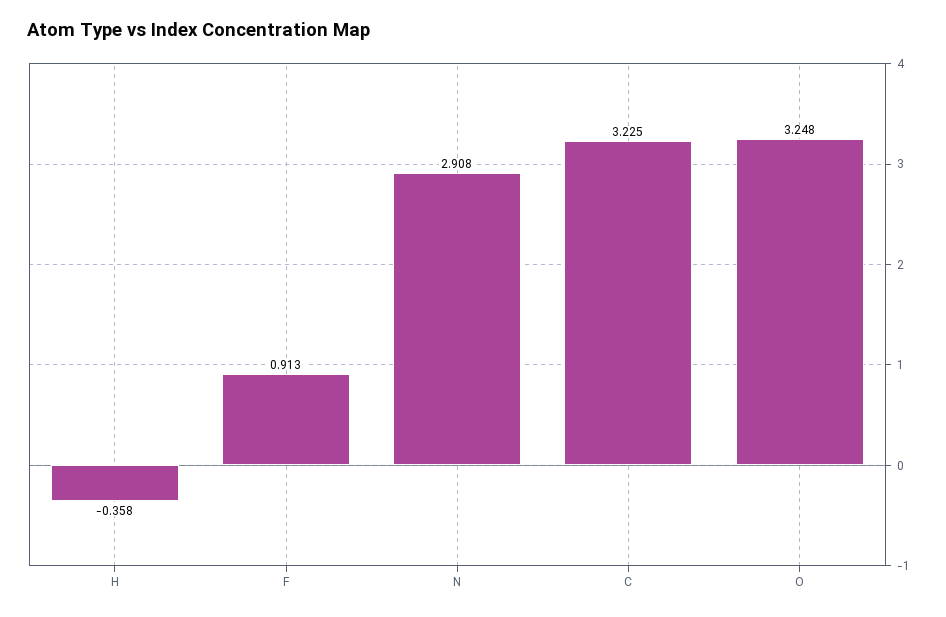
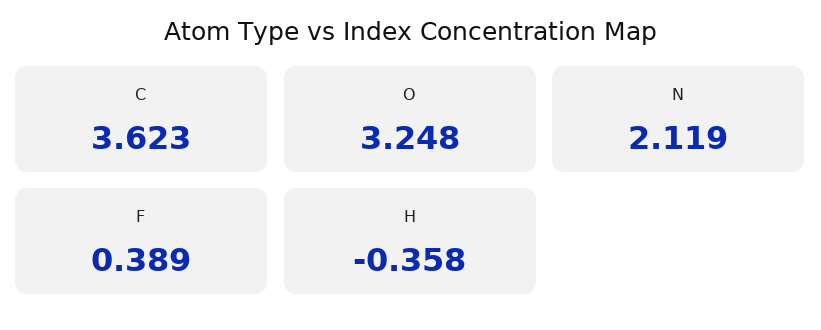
F: 0.913 -> 0.389
N: 2.908 -> 2.119
C: 3.225 -> 3.623

